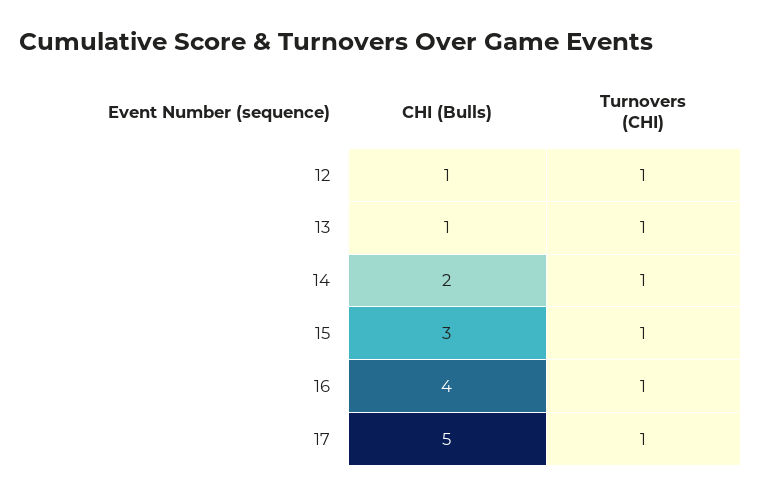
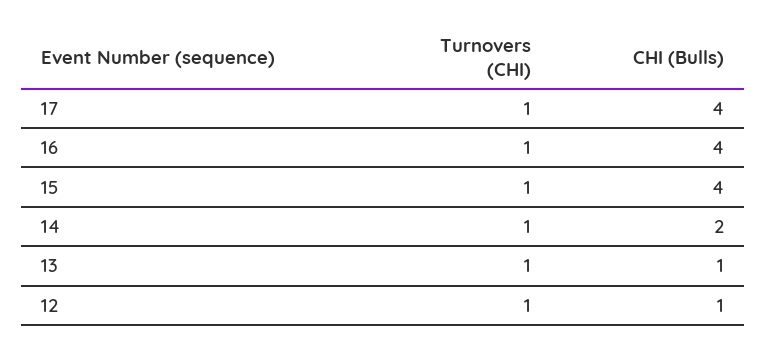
CHI (Bulls), 15: 3 -> 4
CHI (Bulls), 17: 5 -> 4

